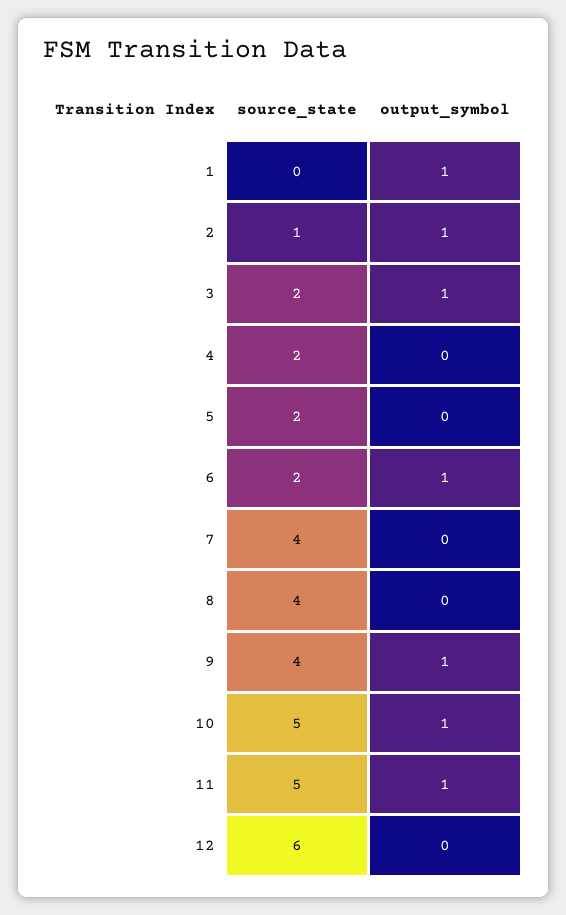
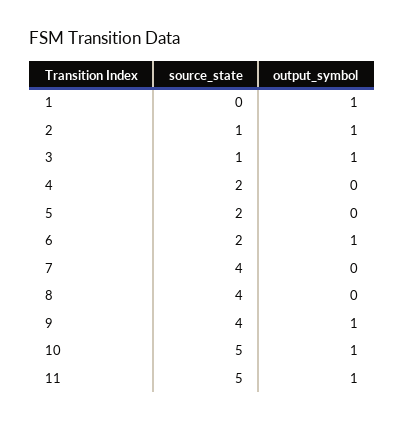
source_state, 3: 2 -> 1
source_state, 12: 6 -> none
output_symbol, 12: 0 -> none

